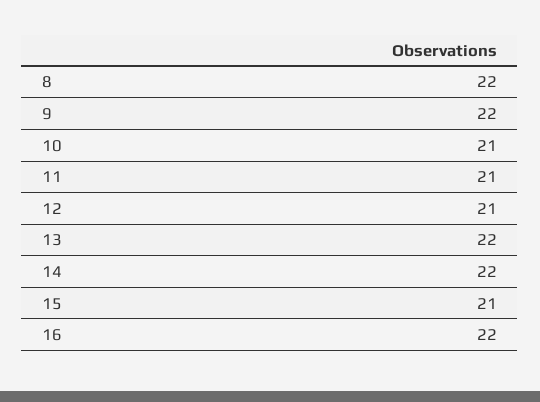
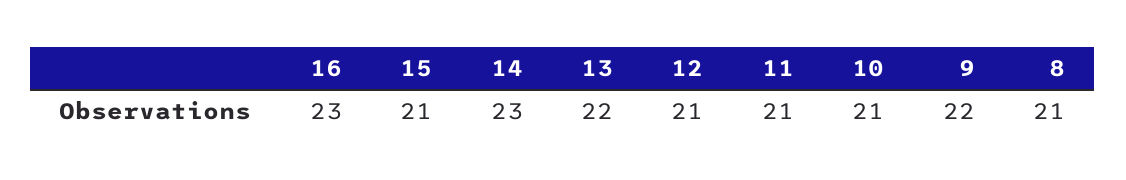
8: 22 -> 21
14: 22 -> 23
16: 22 -> 23

